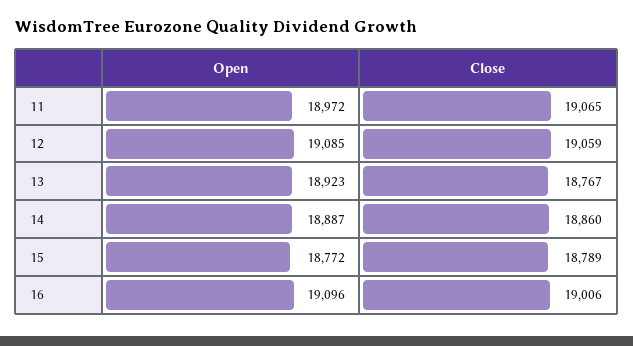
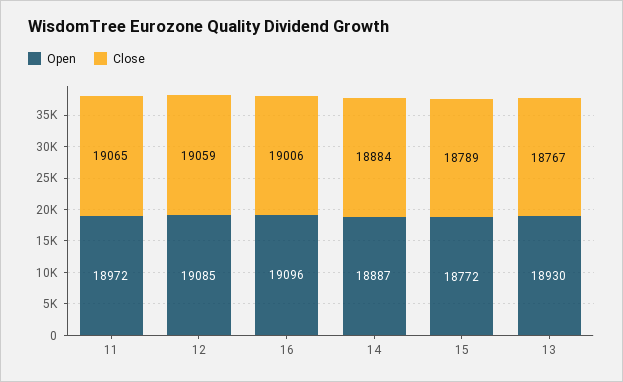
Open, 13: 18923 -> 18930
Close, 14: 18860 -> 18884

